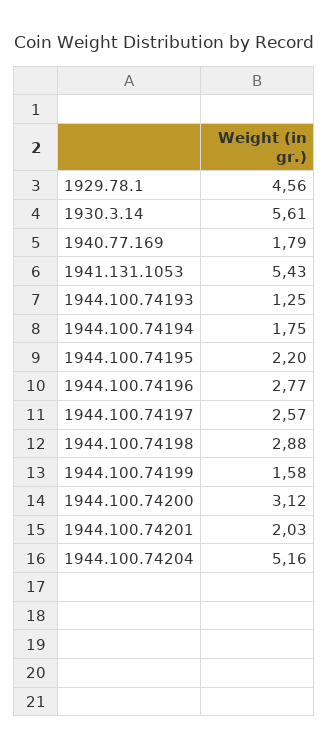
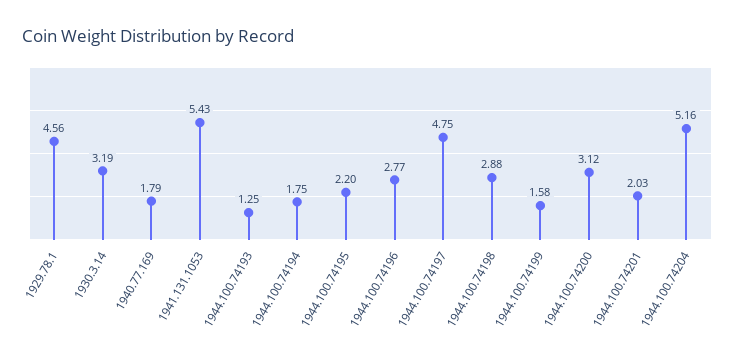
1930.3.14: 5.61 -> 3.19
1944.100.74197: 2.57 -> 4.75

